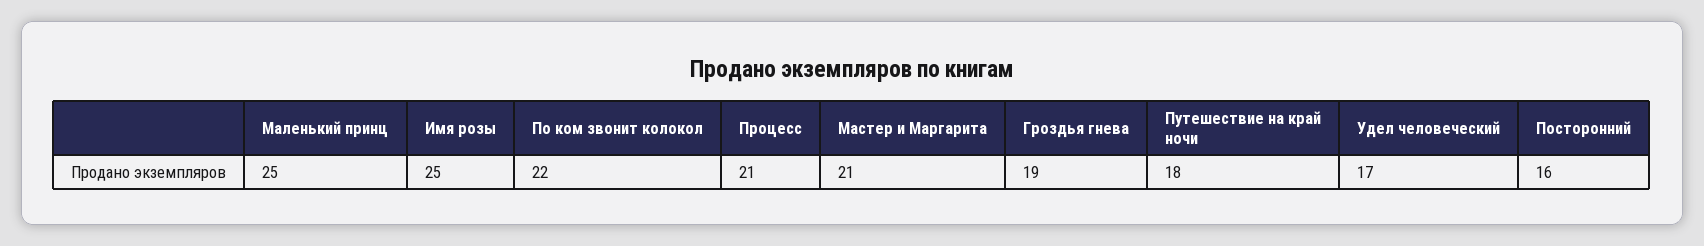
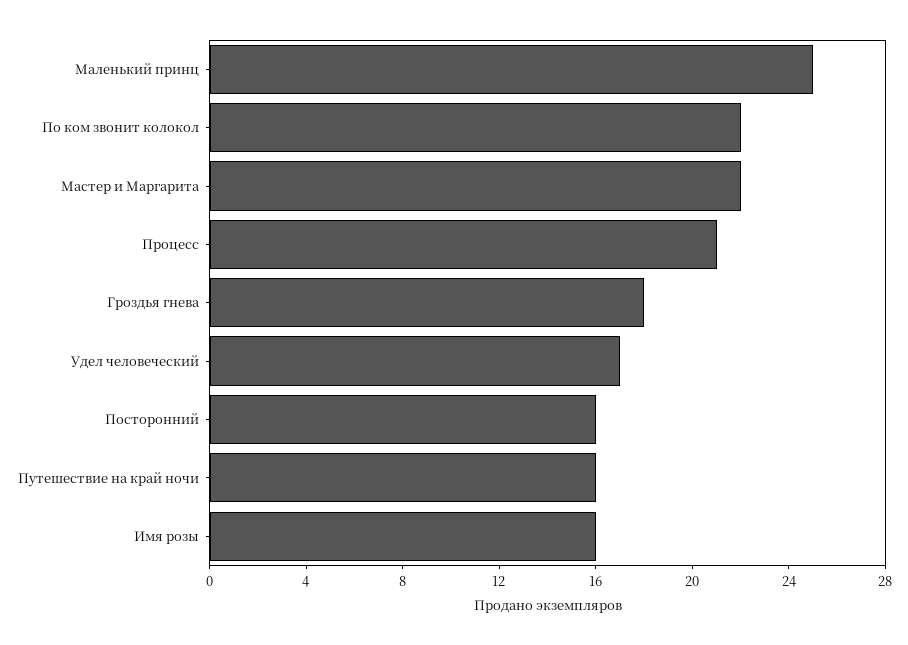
Имя розы: 25 -> 16
Мастер и Маргарита: 21 -> 22
Гроздья гнева: 19 -> 18
Путешествие на край ночи: 18 -> 16

